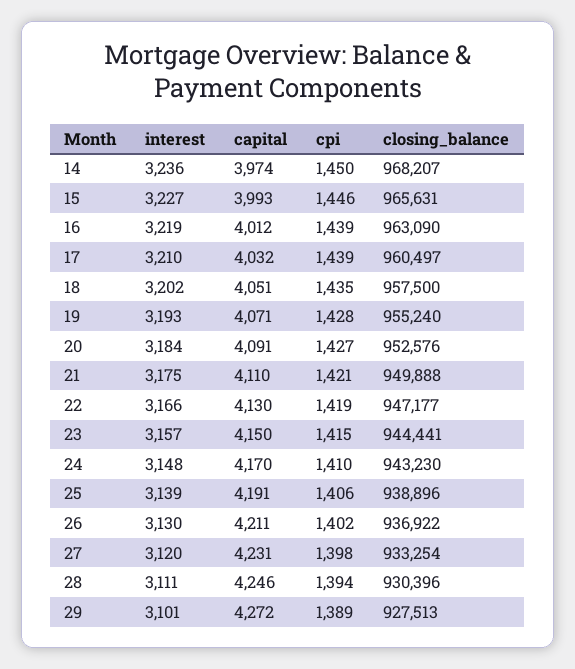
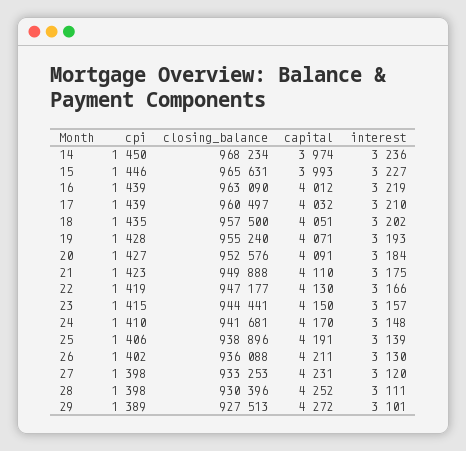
closing_balance, 14: 968207 -> 968234
cpi, 21: 1421 -> 1423
closing_balance, 24: 943230 -> 941681
closing_balance, 26: 936922 -> 936088
closing_balance, 27: 933254 -> 933253
capital, 28: 4246 -> 4252
cpi, 28: 1394 -> 1398

